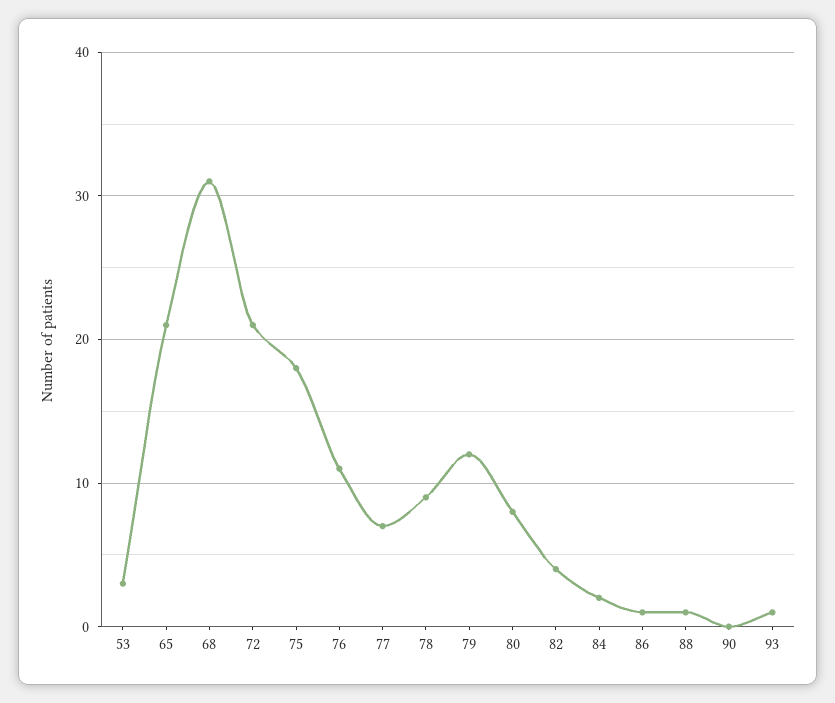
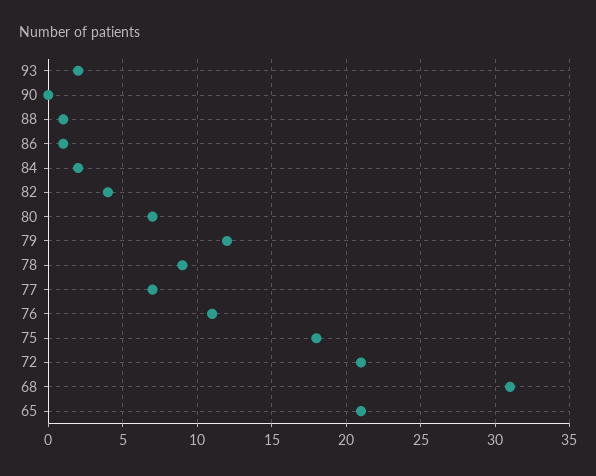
53: 3 -> none
80: 8 -> 7
93: 1 -> 2

